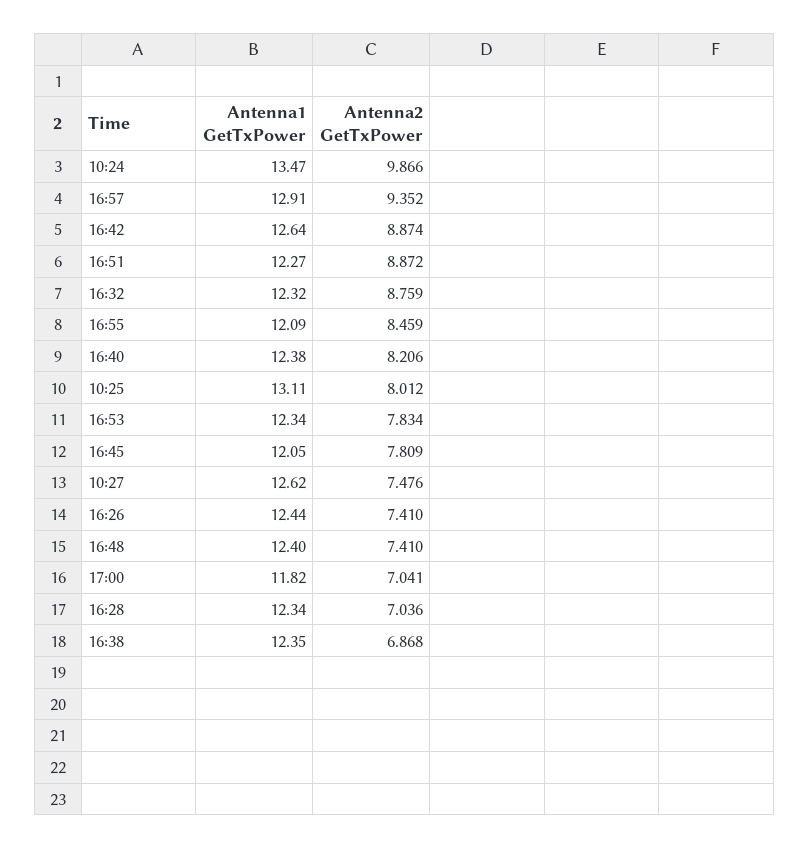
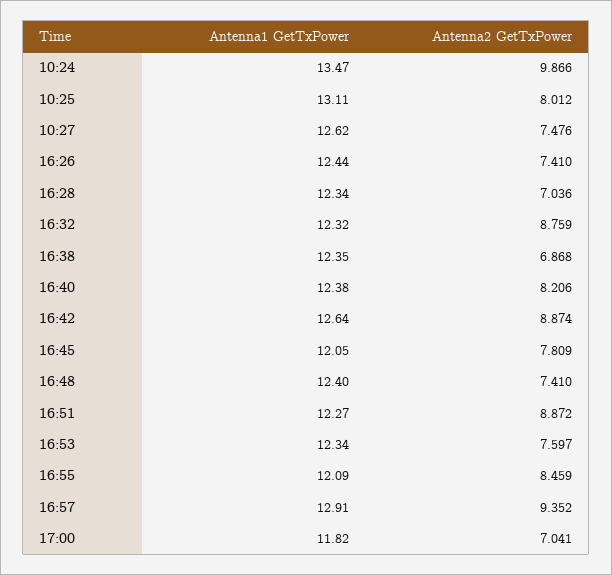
Antenna2 GetTxPower, 16:53: 7.834 -> 7.597

